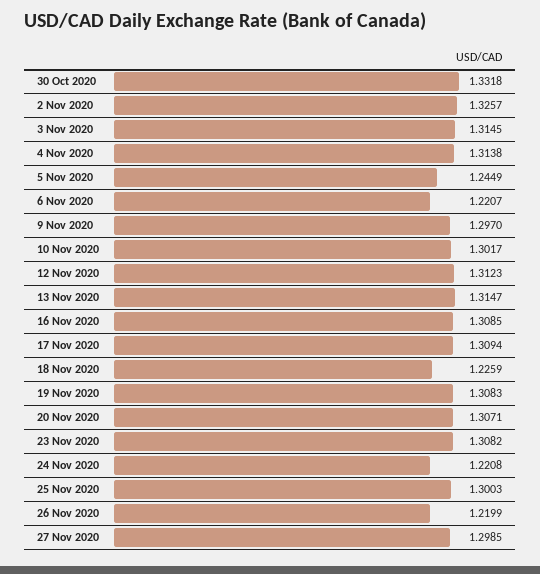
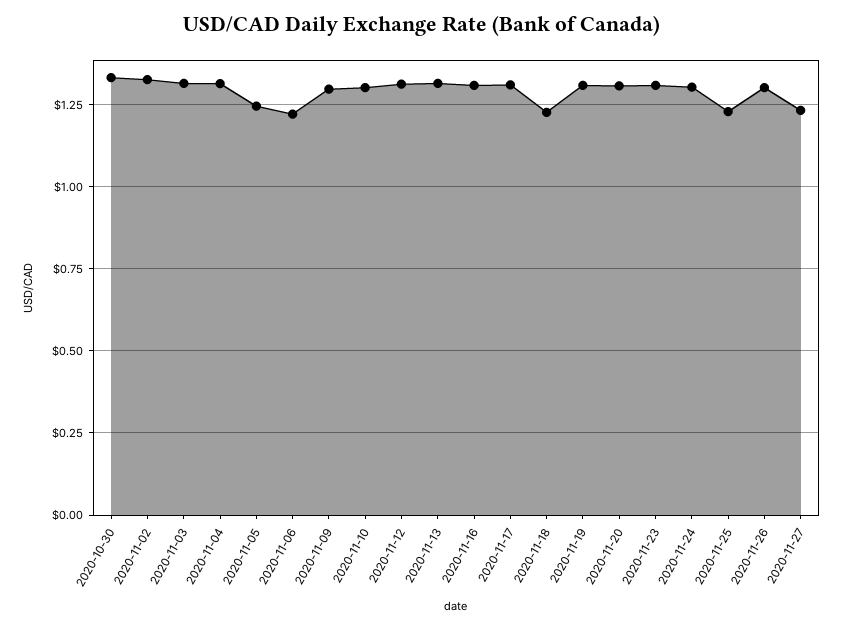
24 Nov 2020: 1.2208 -> 1.3
25 Nov 2020: 1.3003 -> 1.225
26 Nov 2020: 1.2199 -> 1.3
27 Nov 2020: 1.2985 -> 1.225

